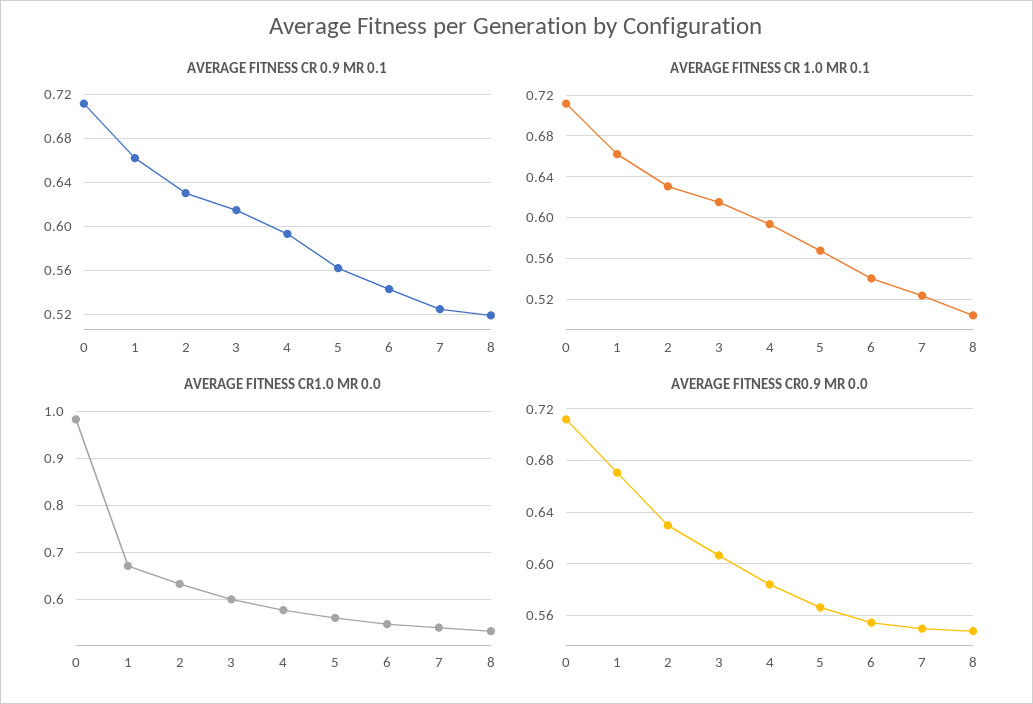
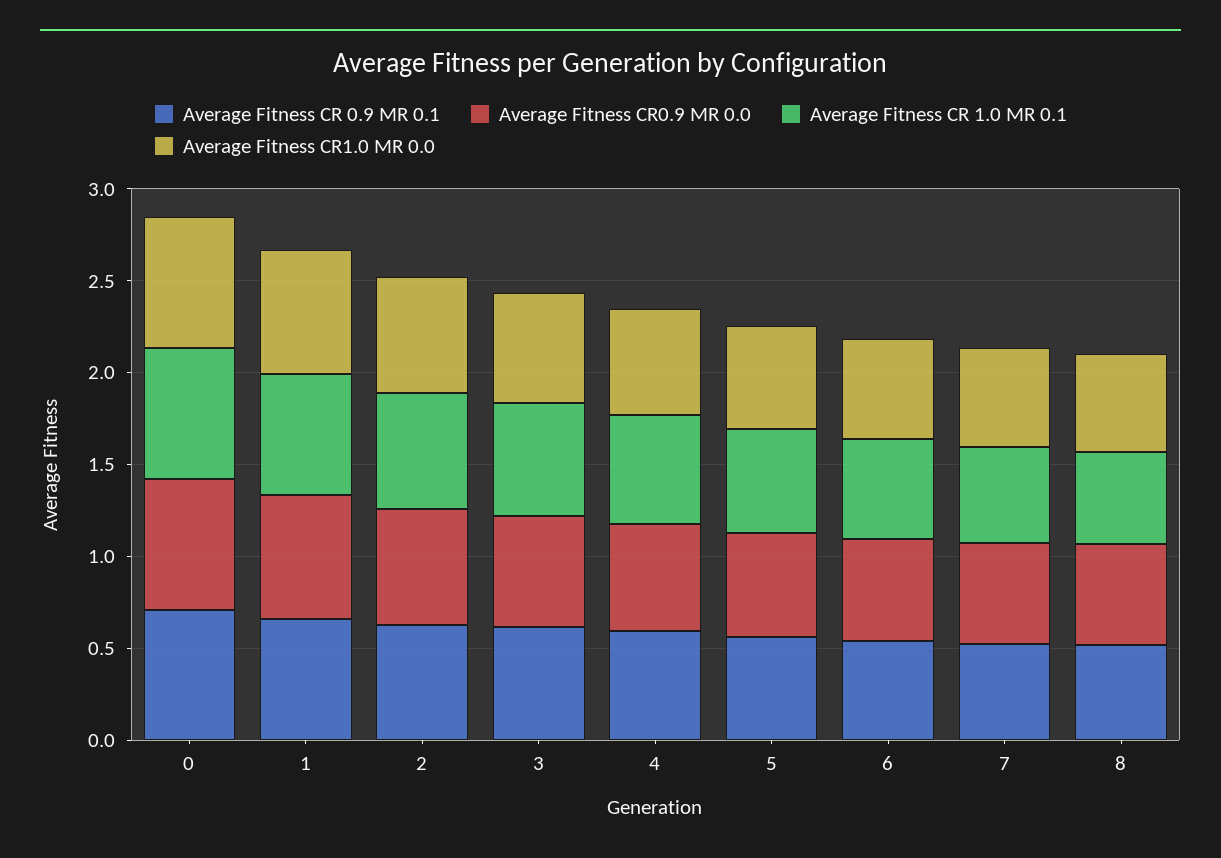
AVERAGE FITNESS CR1.0 MR 0.0, 0: 0.98 -> 0.7

